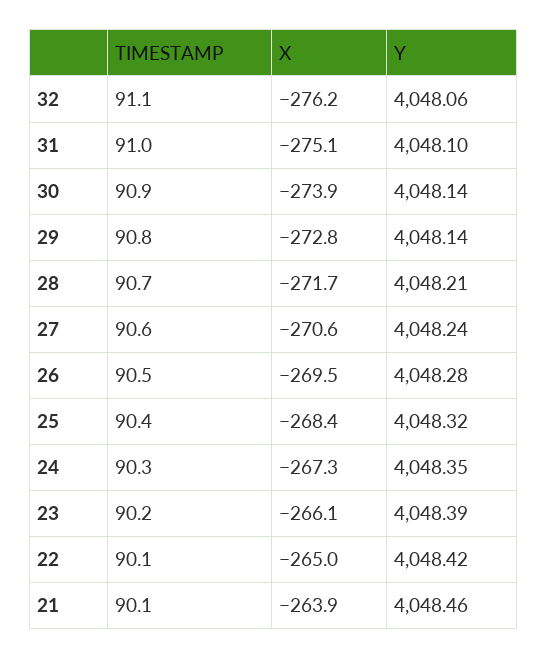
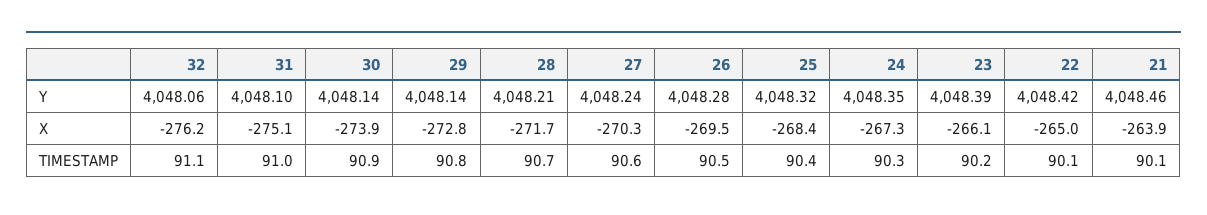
X, 27: -270.6 -> -270.3

